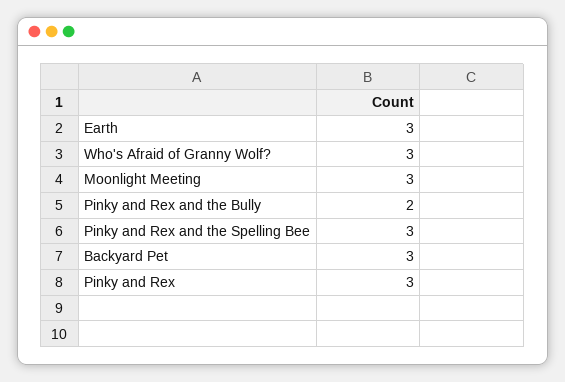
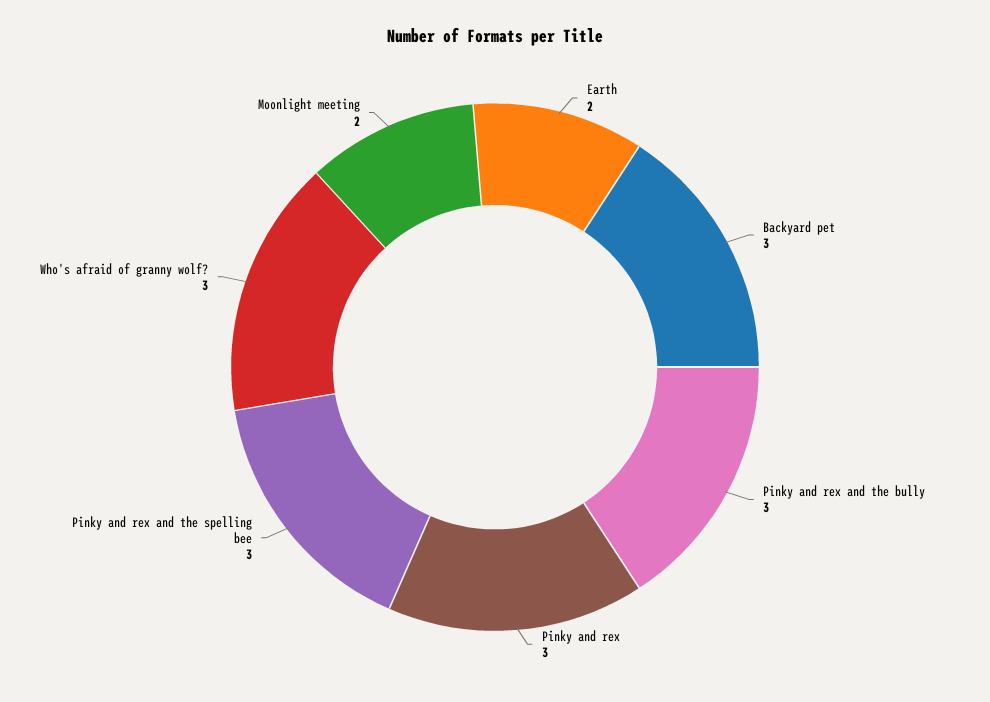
Earth: 3 -> 2
Moonlight Meeting: 3 -> 2
Pinky and Rex and the Bully: 2 -> 3

